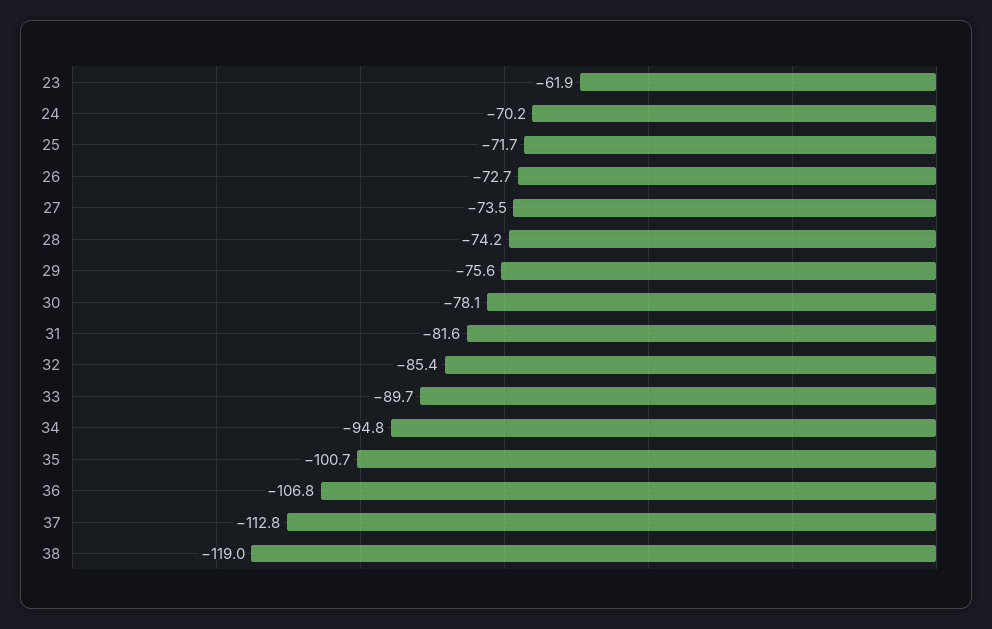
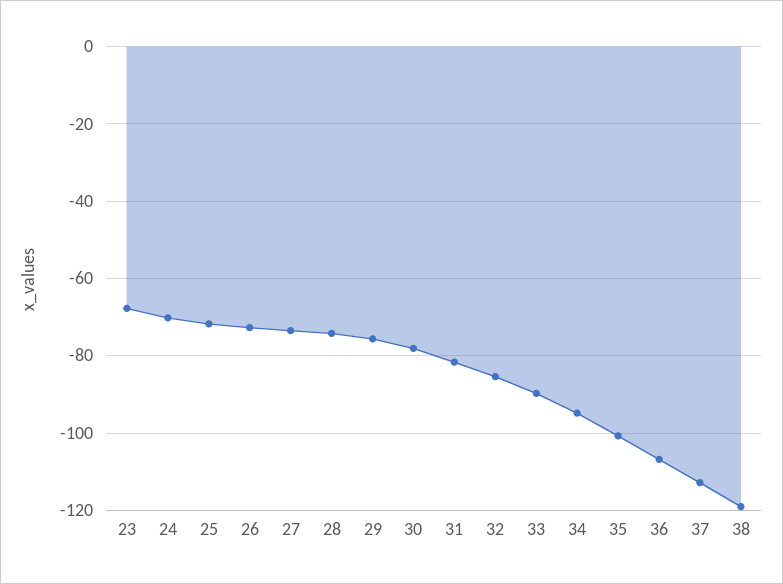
23: -61.9 -> -68

